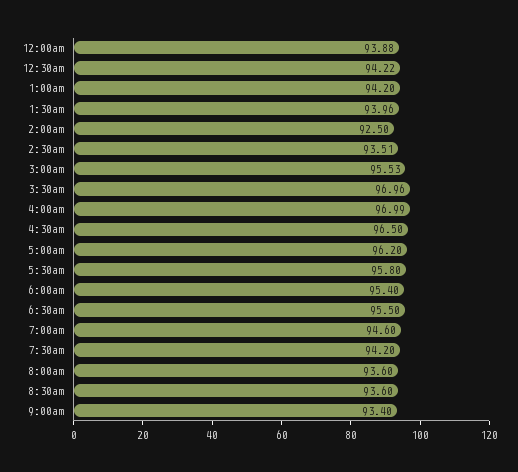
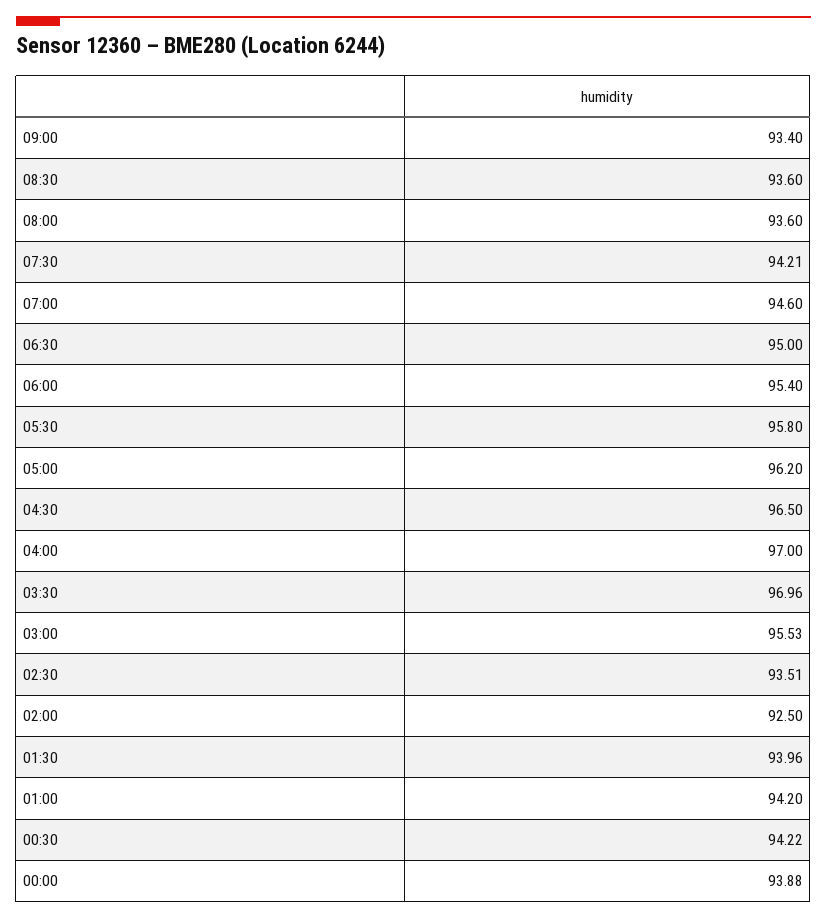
4:00am: 96.99 -> 97
6:30am: 95.5 -> 95
7:30am: 94.2 -> 94.21

